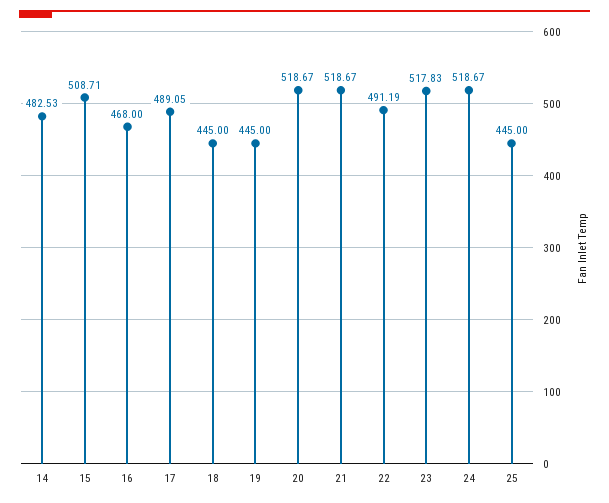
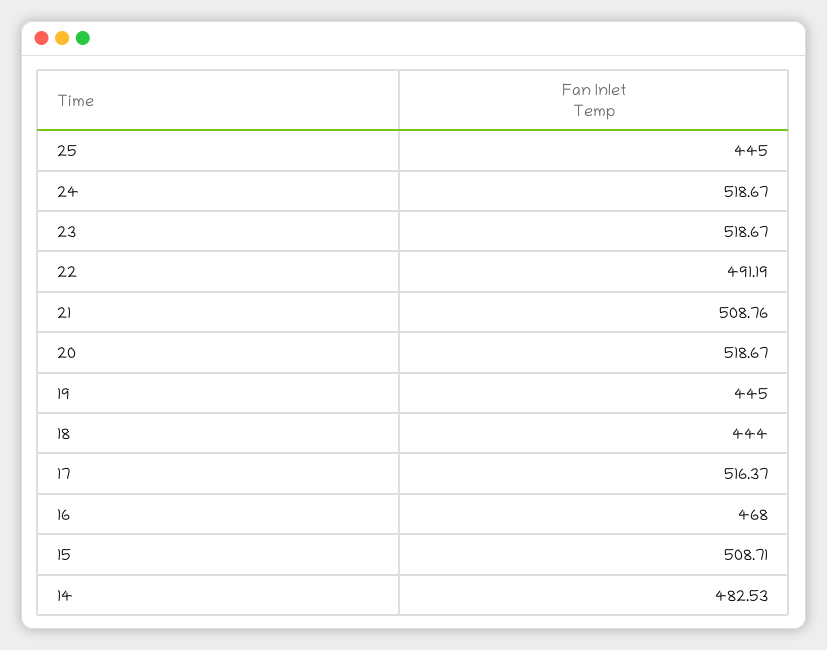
17: 489.05 -> 516.37
18: 445 -> 444
21: 518.67 -> 508.76
23: 517.83 -> 518.67

